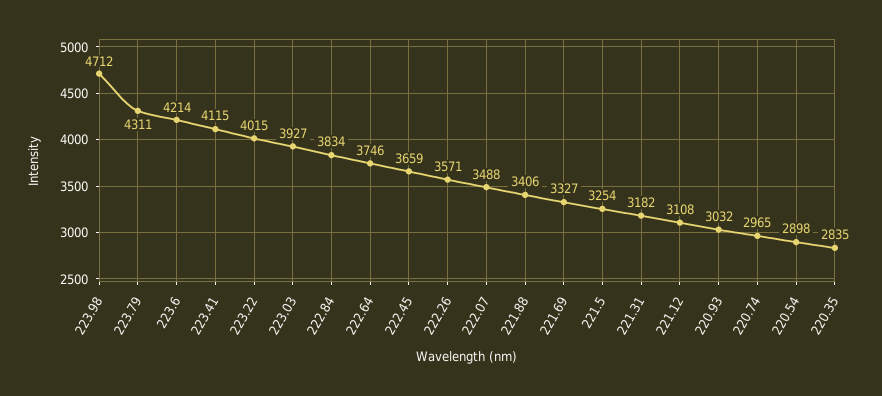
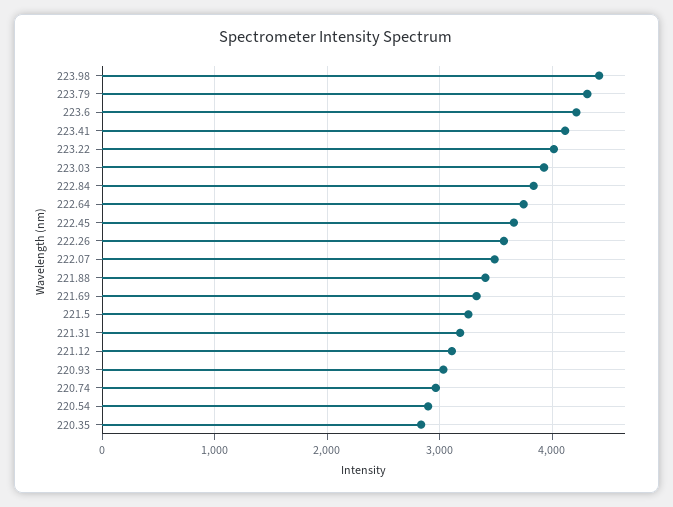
223.98: 4712 -> 4400

